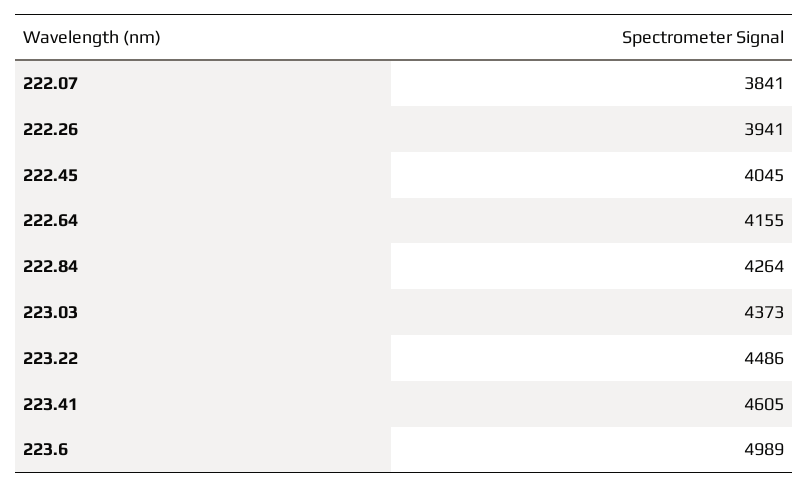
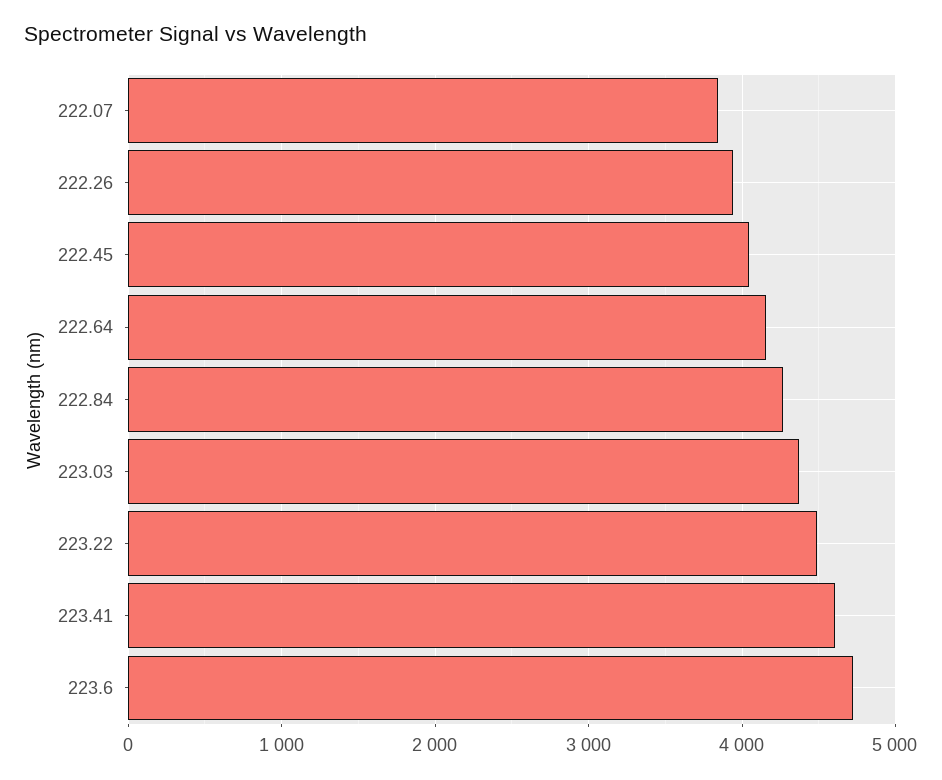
223.6: 4989 -> 4700

